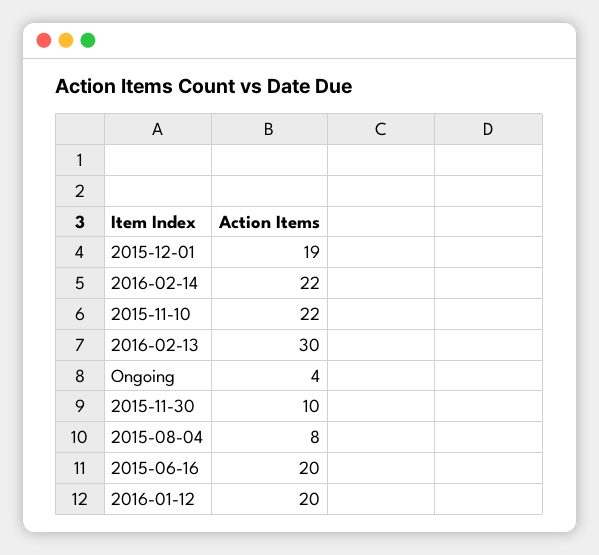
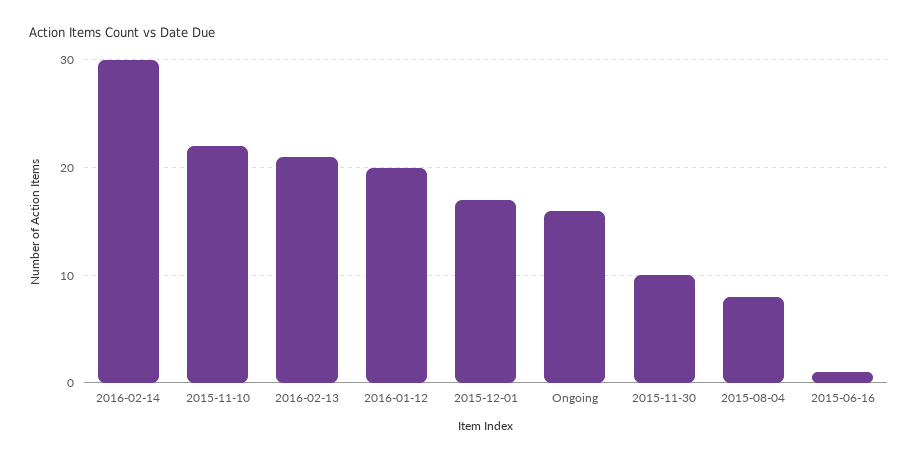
2015-12-01: 19 -> 17
2016-02-14: 22 -> 30
2016-02-13: 30 -> 21
Ongoing: 4 -> 16
2015-06-16: 20 -> 1

